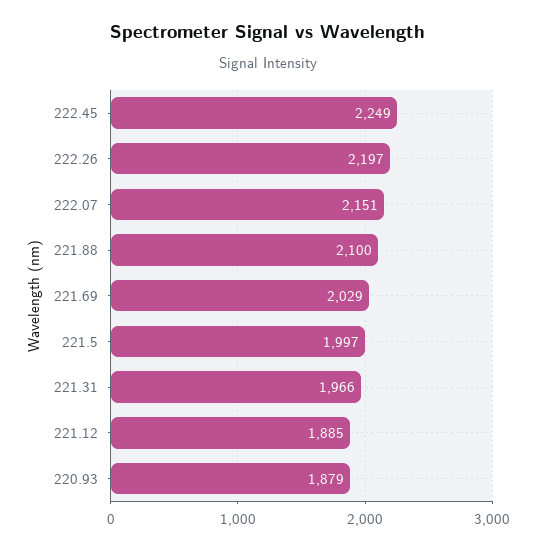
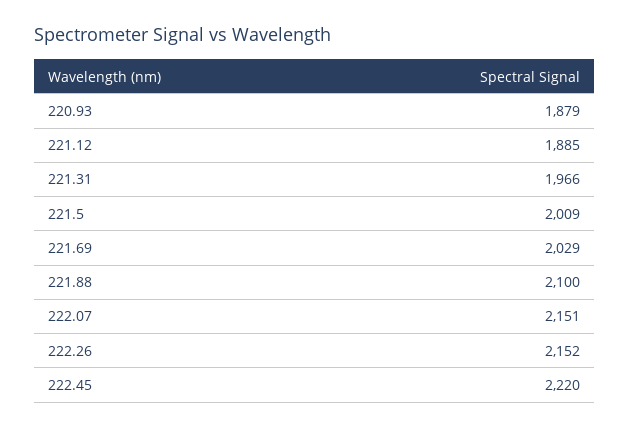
222.45: 2249 -> 2220
222.26: 2197 -> 2152
221.5: 1997 -> 2009

